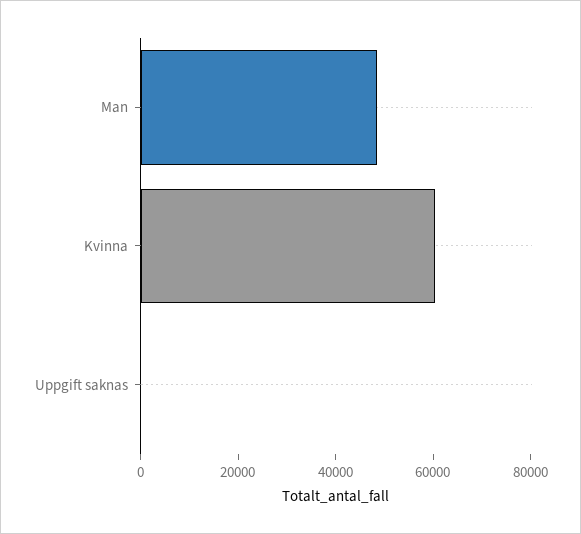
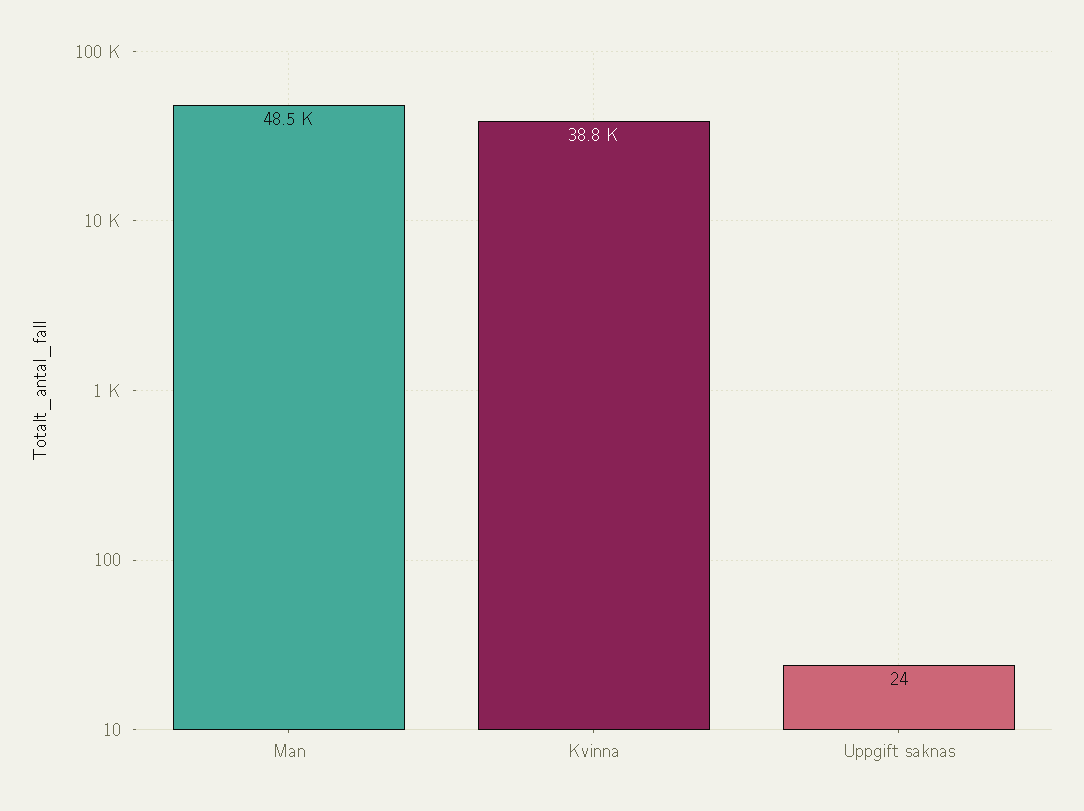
Kvinna: 60000 -> 38800

